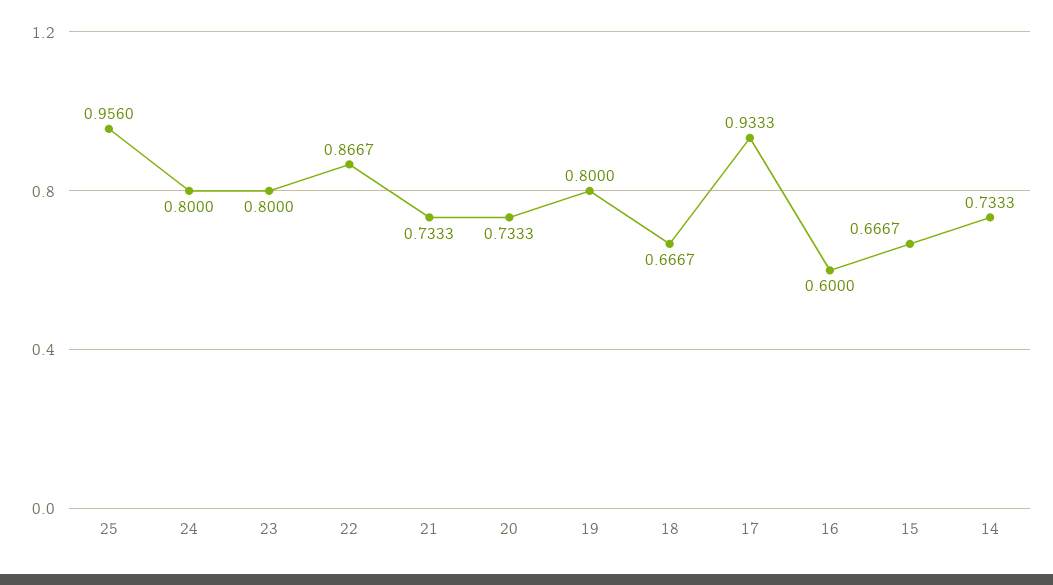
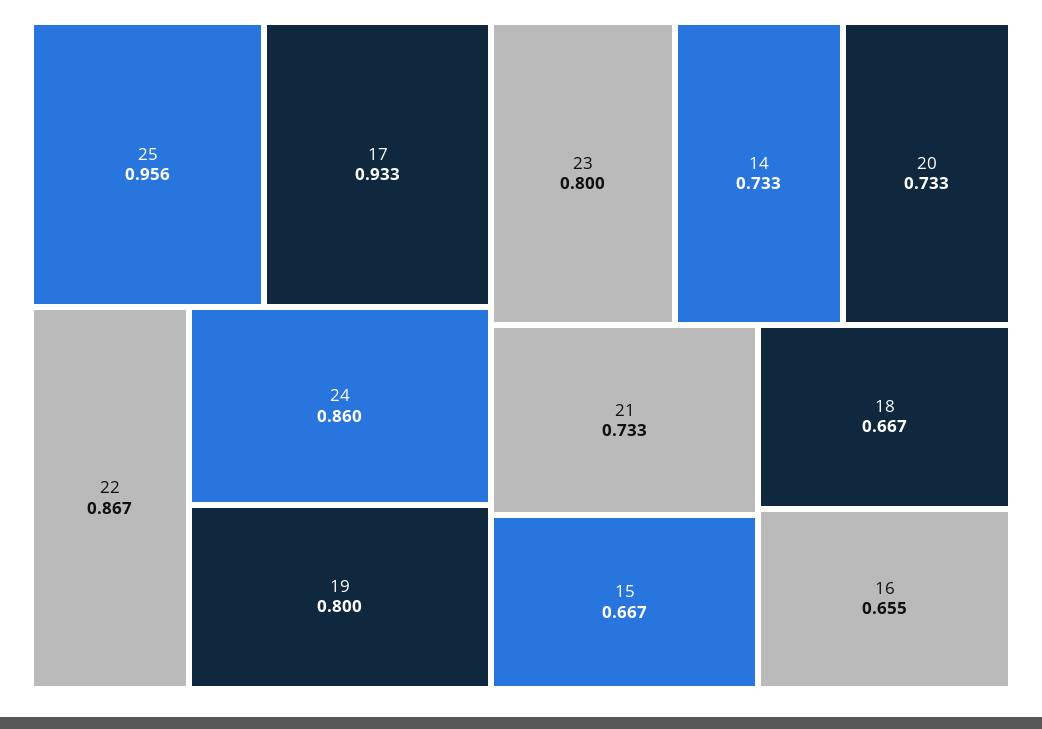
24: 0.8 -> 0.86
16: 0.6 -> 0.655

